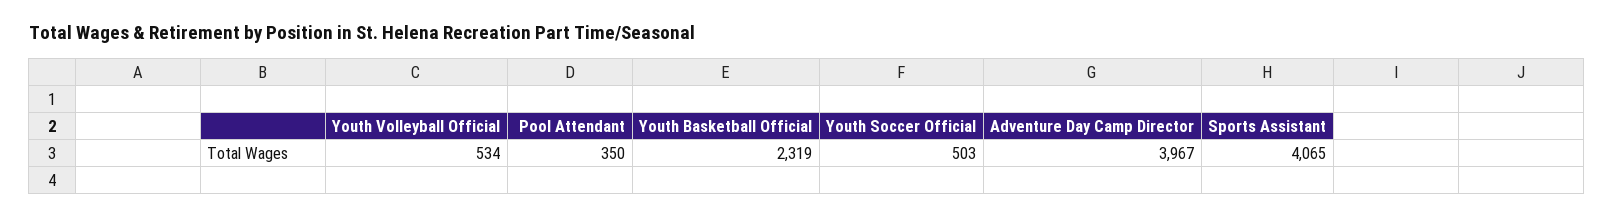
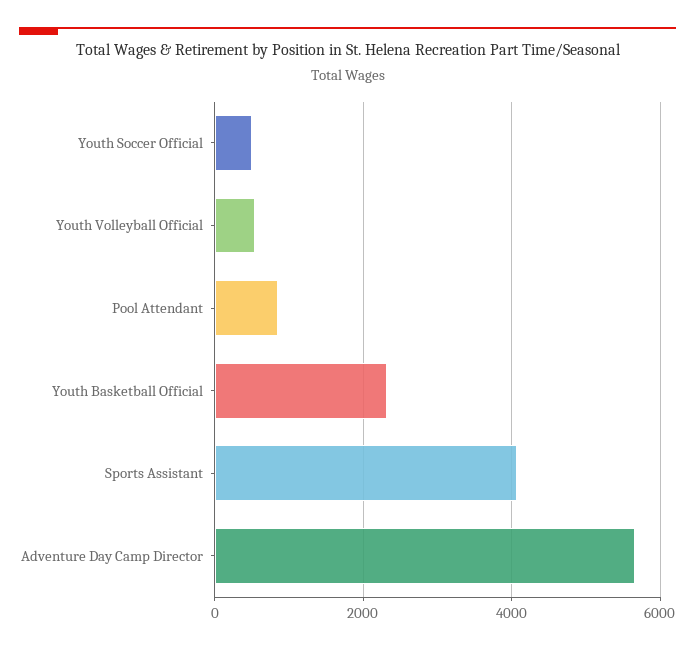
Pool Attendant: 350 -> 800
Adventure Day Camp Director: 3967 -> 5600

